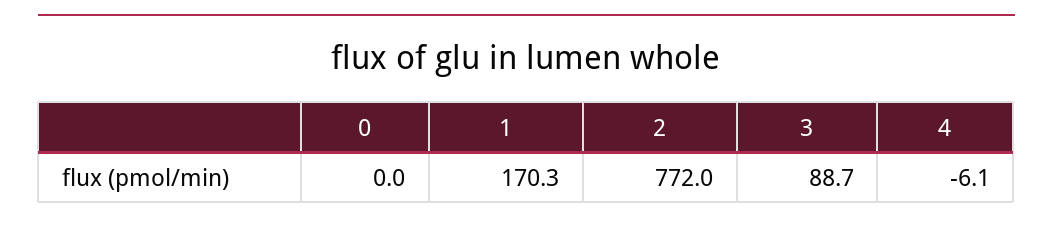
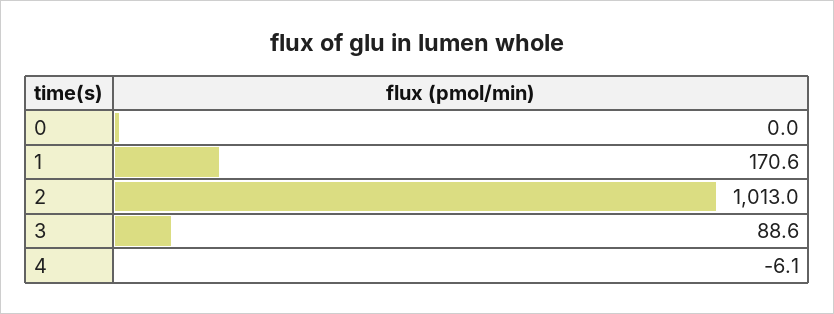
1: 170.3 -> 170.6
2: 772 -> 1013
3: 88.7 -> 88.6

